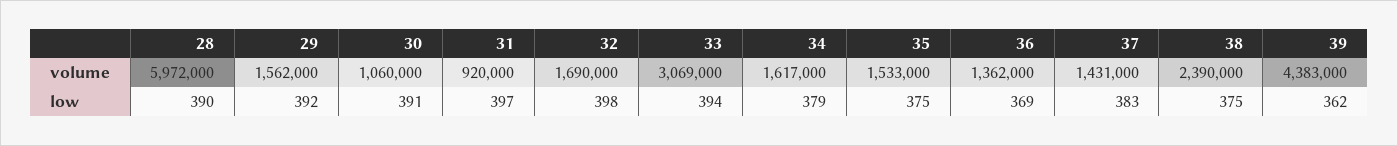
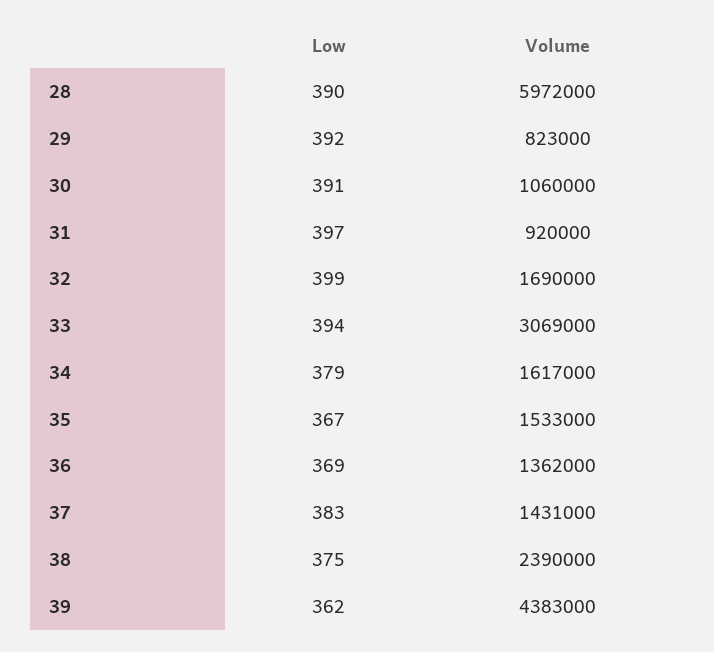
29, volume: 1562000 -> 823000
32, low: 398 -> 399
35, low: 375 -> 367

